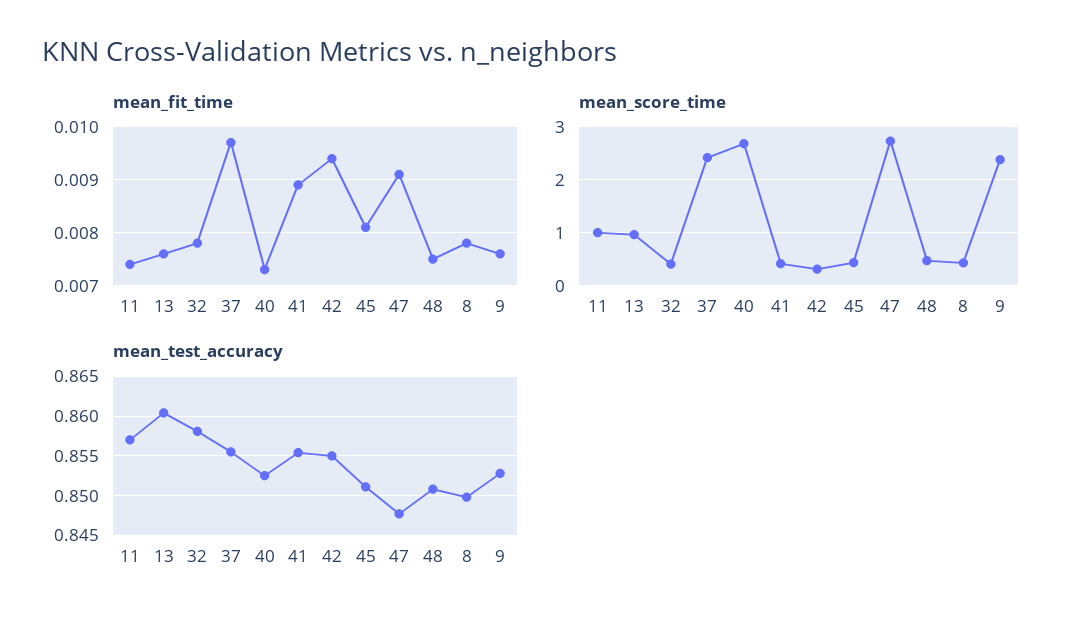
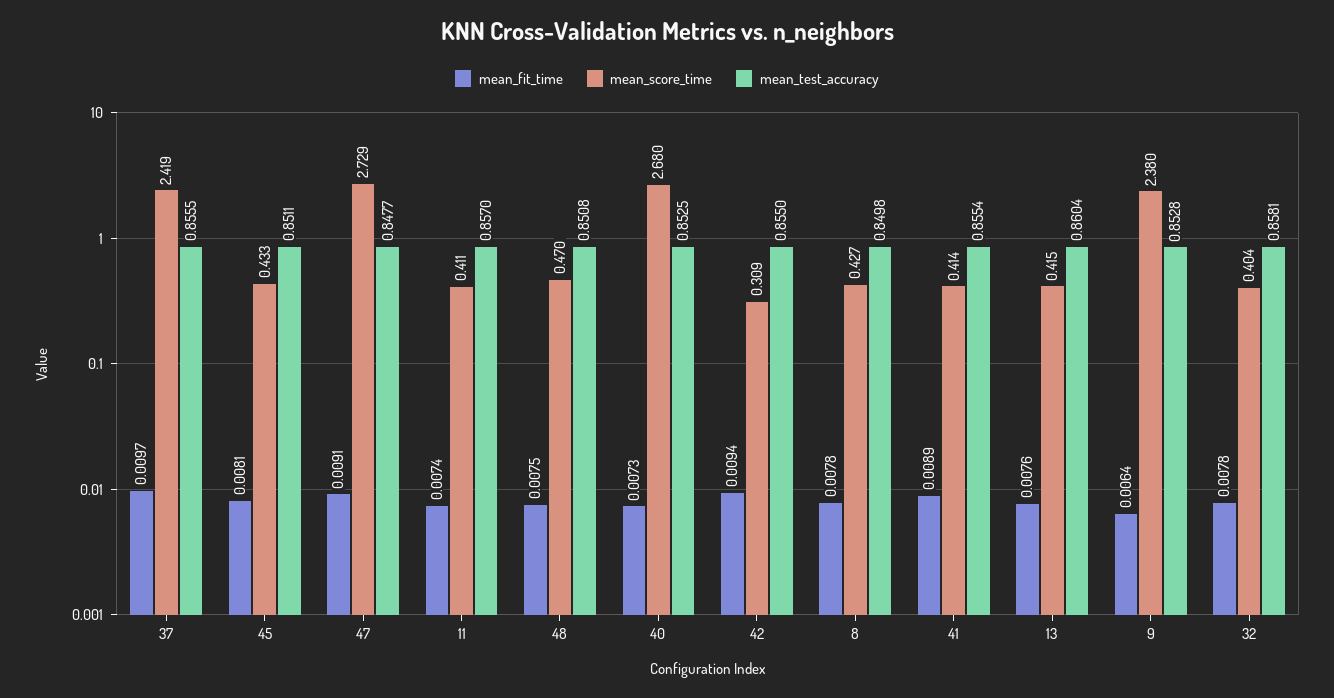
mean_fit_time, 9: 0.0075 -> 0.0064
mean_score_time, 11: 1 -> 0.411
mean_score_time, 13: 1 -> 0.415

